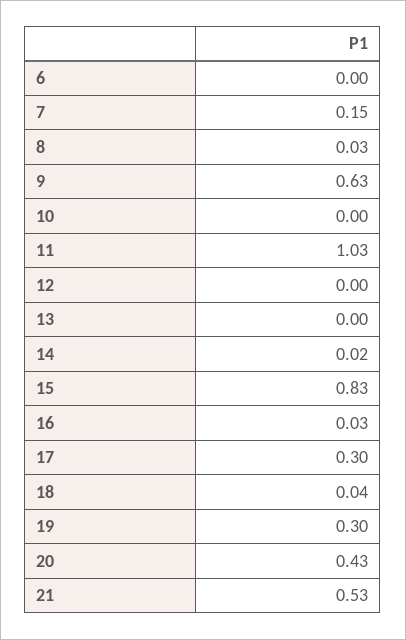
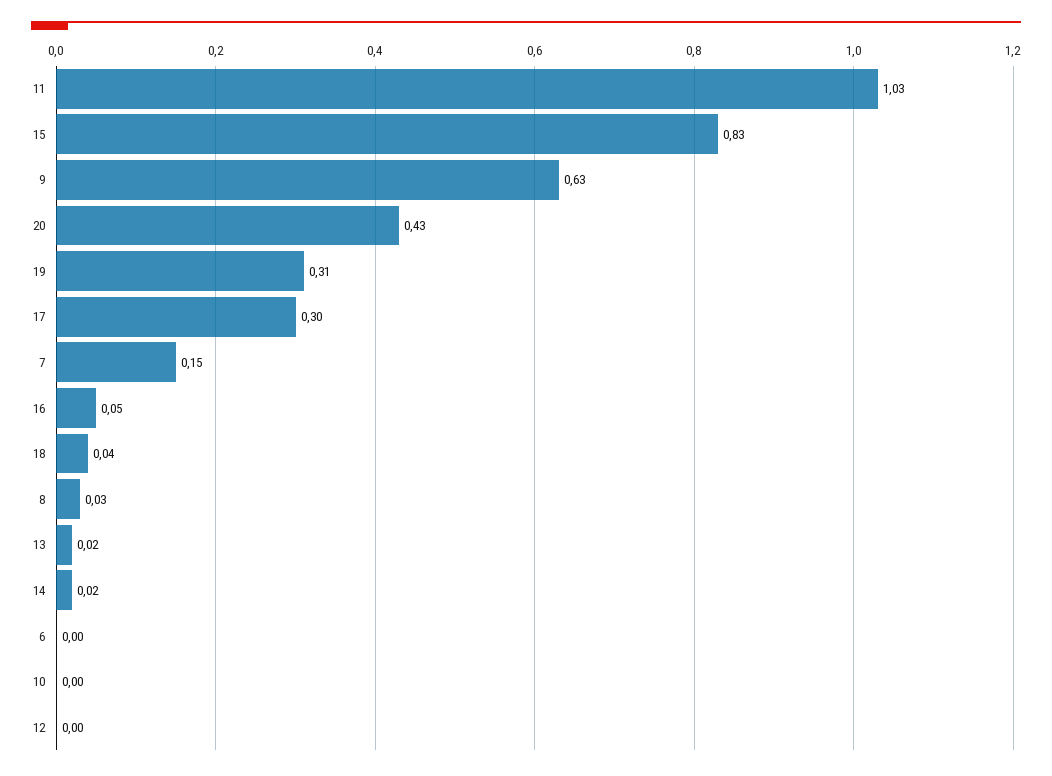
13: 0 -> 0.02
16: 0.03 -> 0.05
19: 0.3 -> 0.31
21: 0.53 -> none

